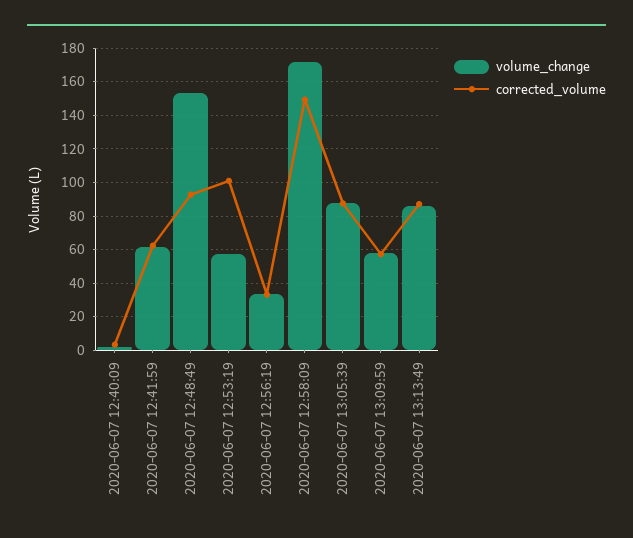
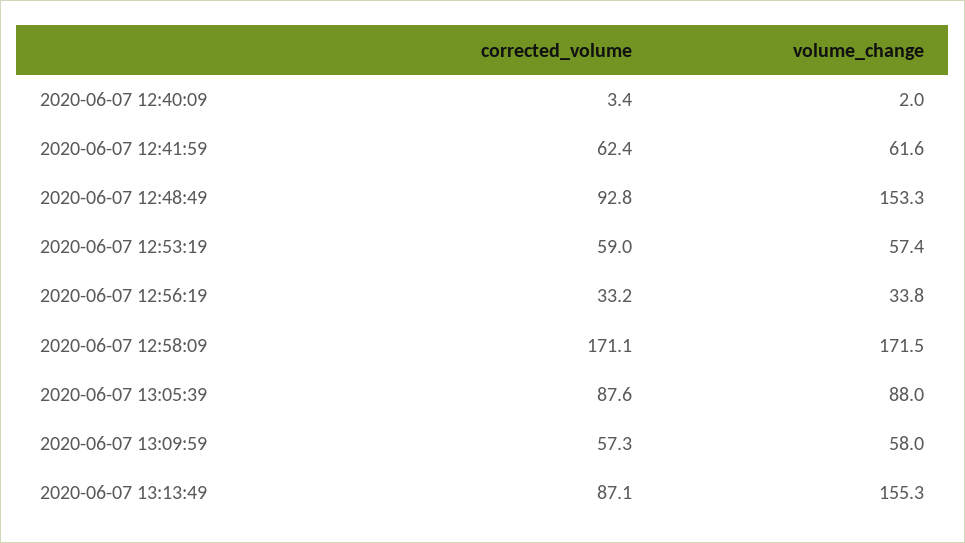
corrected_volume, 2020-06-07 12:53:19: 100 -> 59
corrected_volume, 2020-06-07 12:58:09: 150 -> 171.1
volume_change, 2020-06-07 13:13:49: 85 -> 155.3

